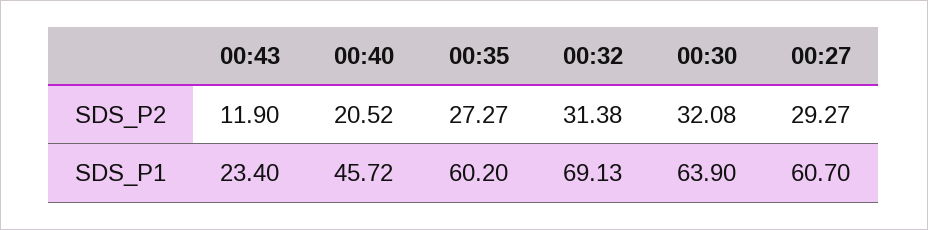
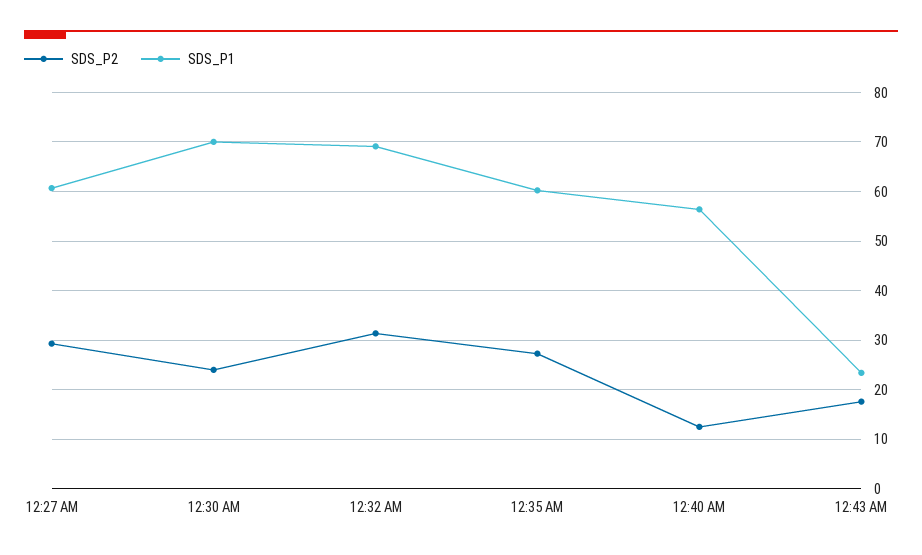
SDS_P2, 00:43: 11.9 -> 18
SDS_P2, 00:40: 20.52 -> 12
SDS_P2, 00:30: 32.08 -> 24
SDS_P1, 00:40: 45.72 -> 56
SDS_P1, 00:30: 63.9 -> 70

